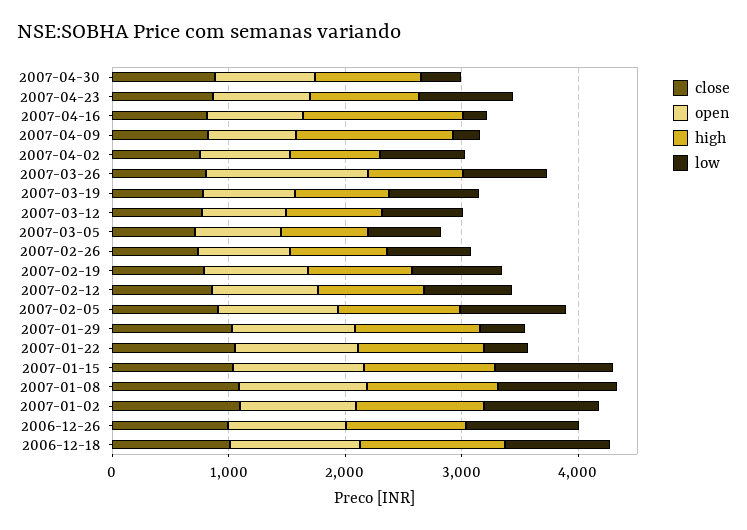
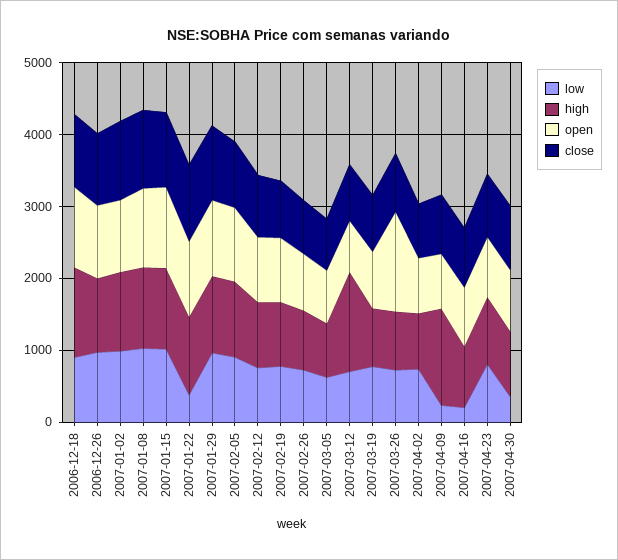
high, 2007-04-16: 1400 -> 800
high, 2007-03-12: 800 -> 1400
low, 2007-01-29: 400 -> 1000

